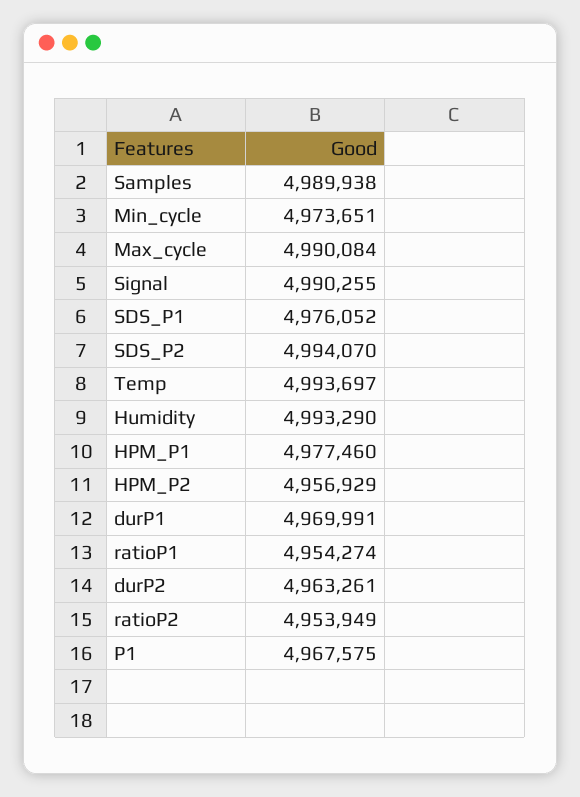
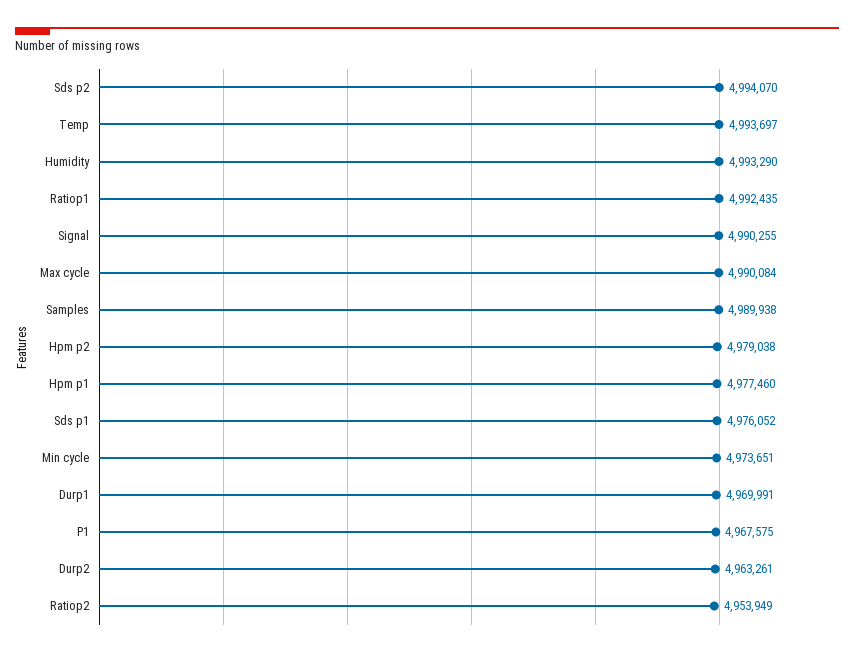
HPM_P2: 4956929 -> 4979038
ratioP1: 4954274 -> 4992435

